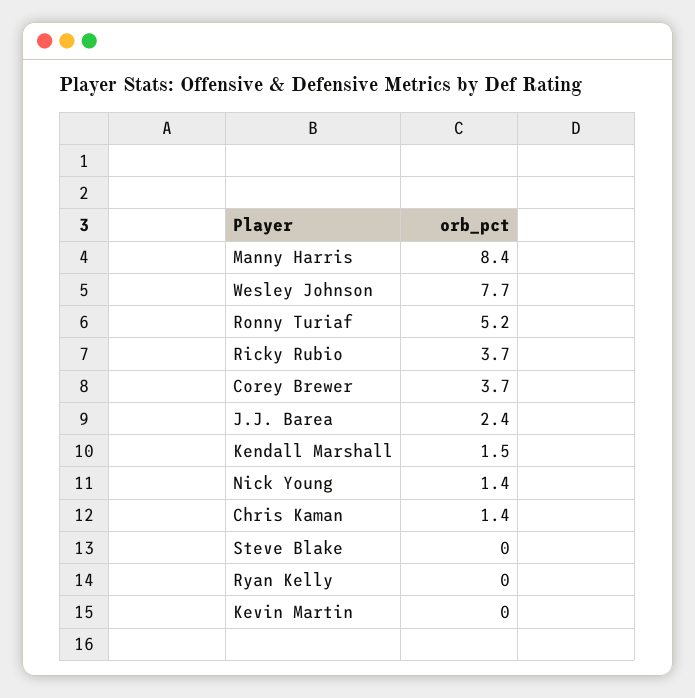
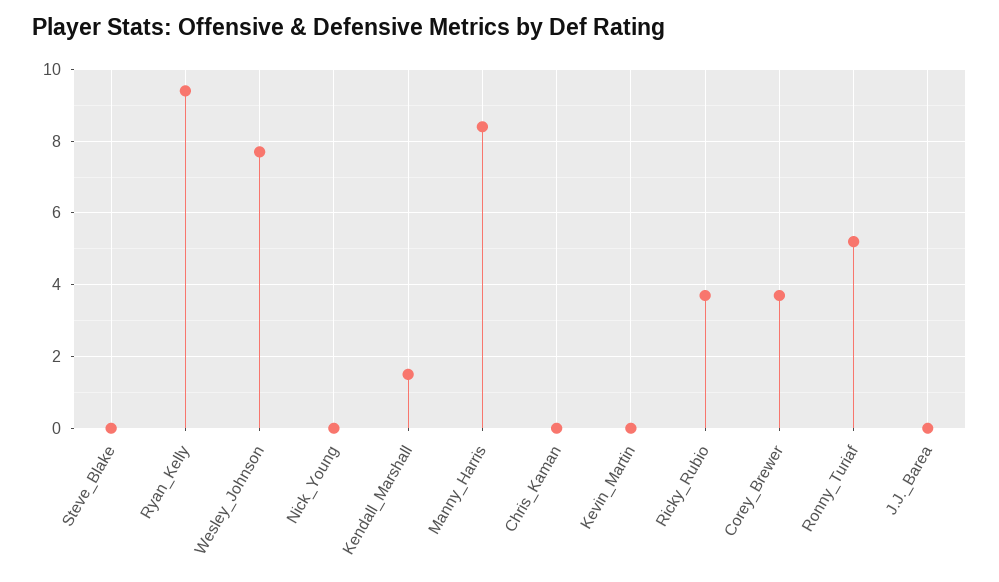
J.J. Barea: 2.4 -> 0
Nick Young: 1.4 -> 0
Chris Kaman: 1.4 -> 0
Ryan Kelly: 0 -> 9.5

